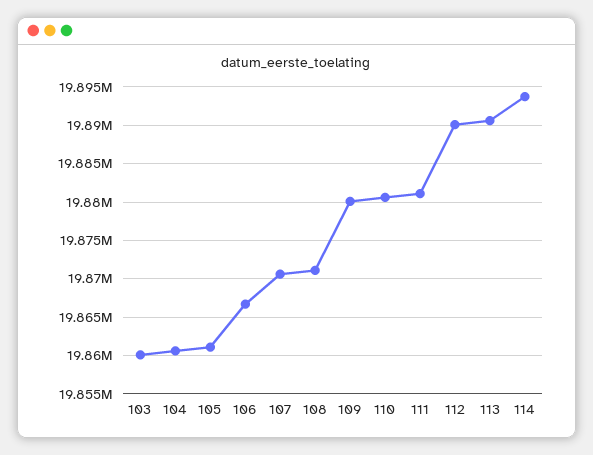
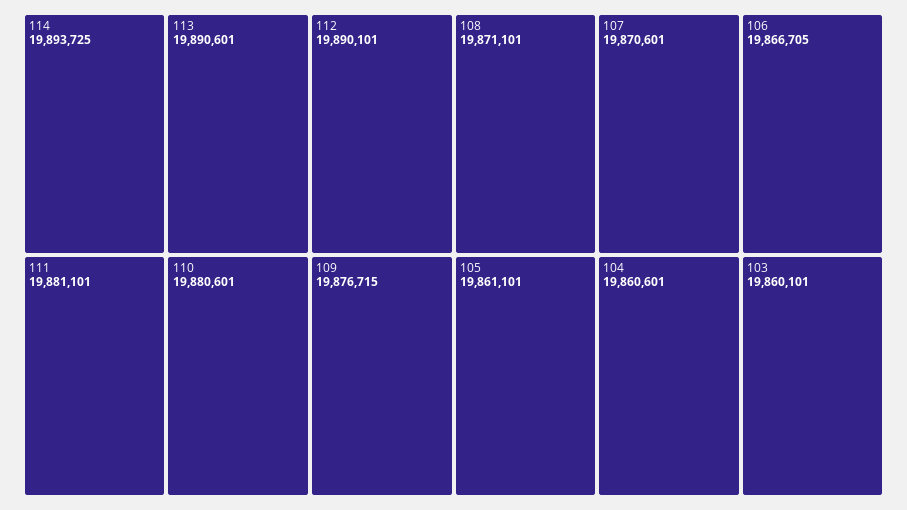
109: 19880000 -> 19876715

